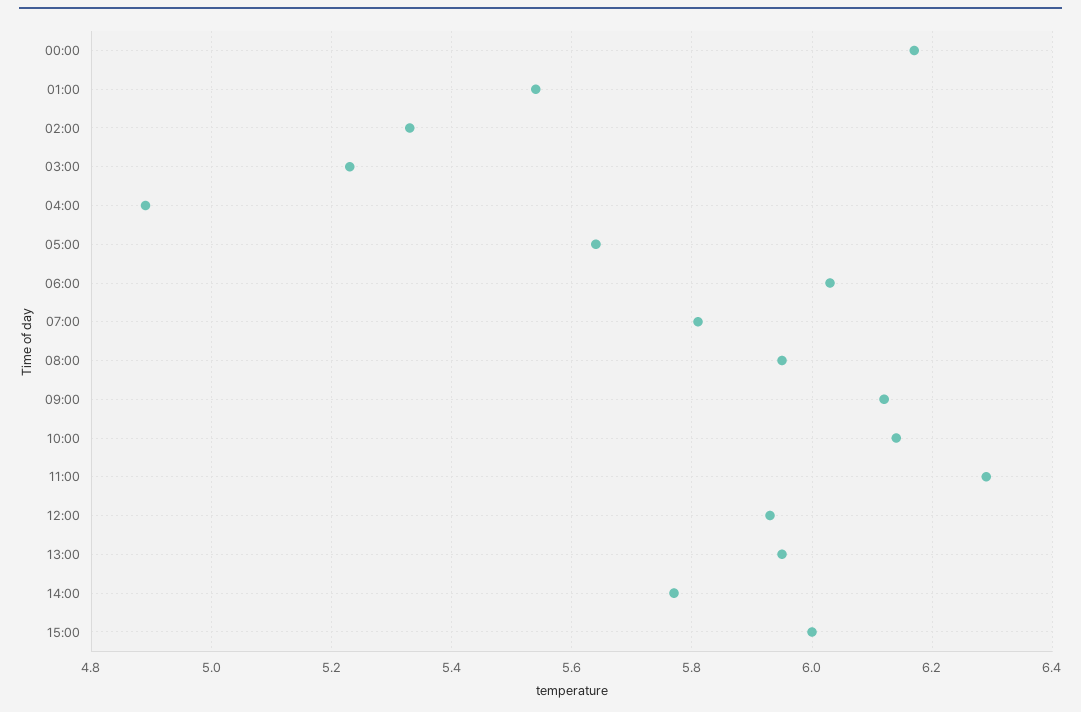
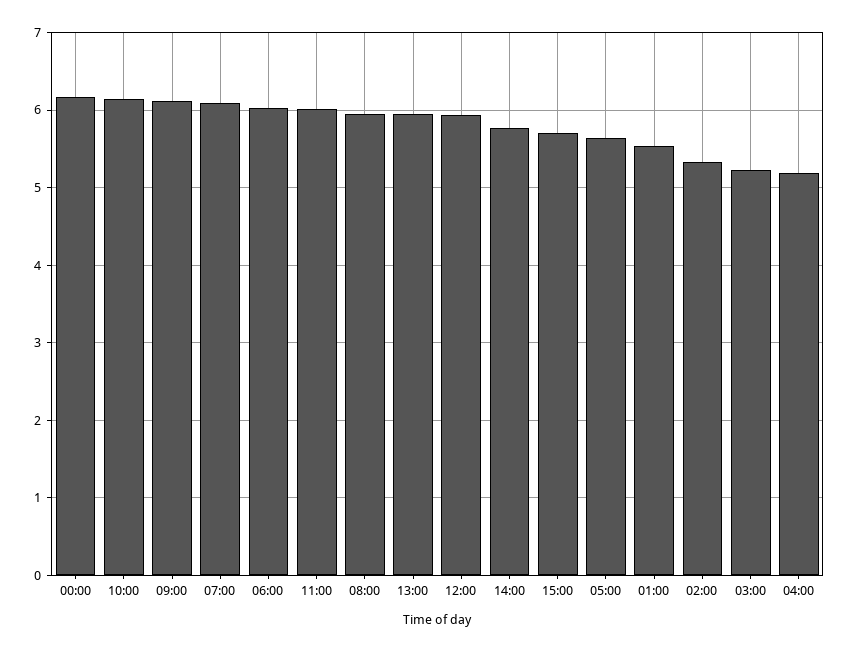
04:00: 4.9 -> 5.2
07:00: 5.8 -> 6.1
11:00: 6.3 -> 6
15:00: 6 -> 5.7

